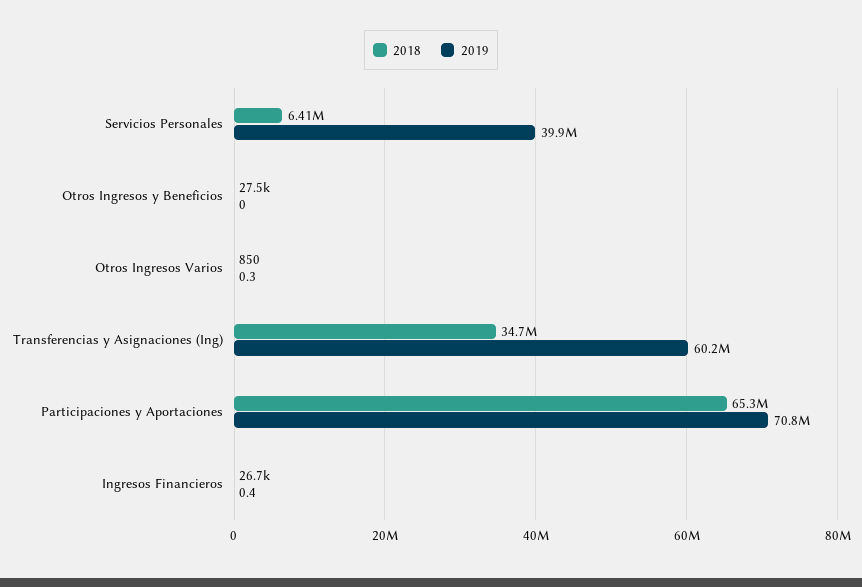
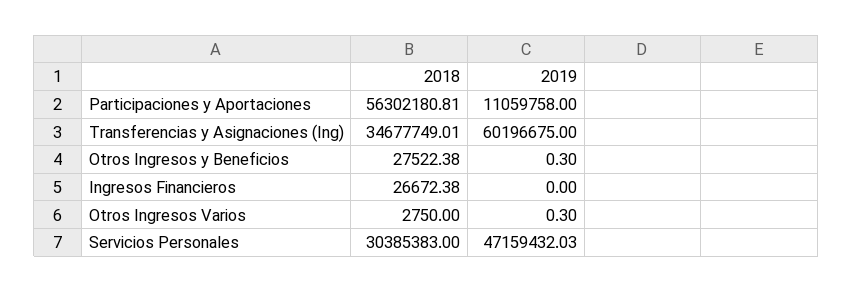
2018, Servicios Personales: 6410000 -> 30385383
2019, Servicios Personales: 39900000 -> 47159432.03
2019, Otros Ingresos y Beneficios: 0 -> 0.3
2018, Otros Ingresos Varios: 850 -> 2750
2018, Participaciones y Aportaciones: 65300000 -> 56302180.81
2019, Participaciones y Aportaciones: 70800000 -> 11059758
2019, Ingresos Financieros: 0.4 -> 0

